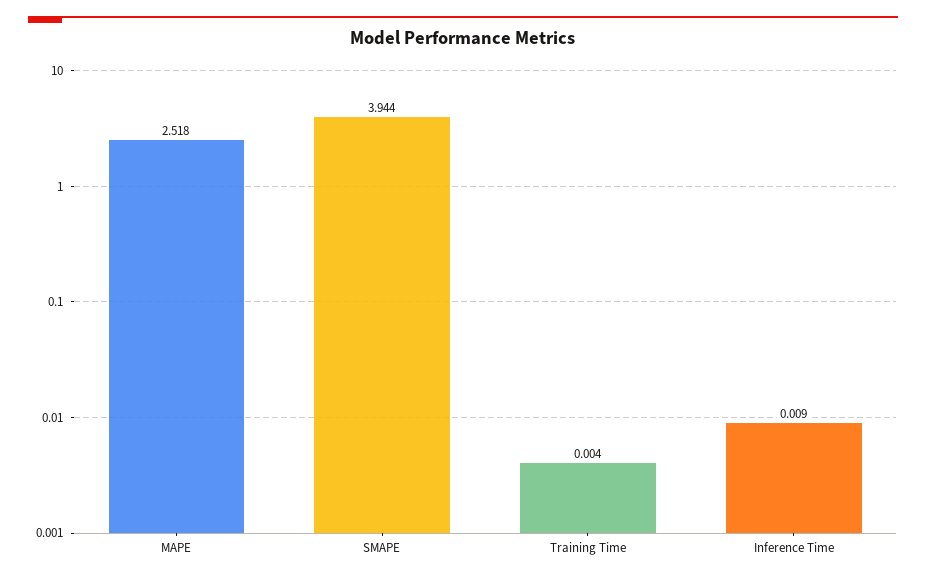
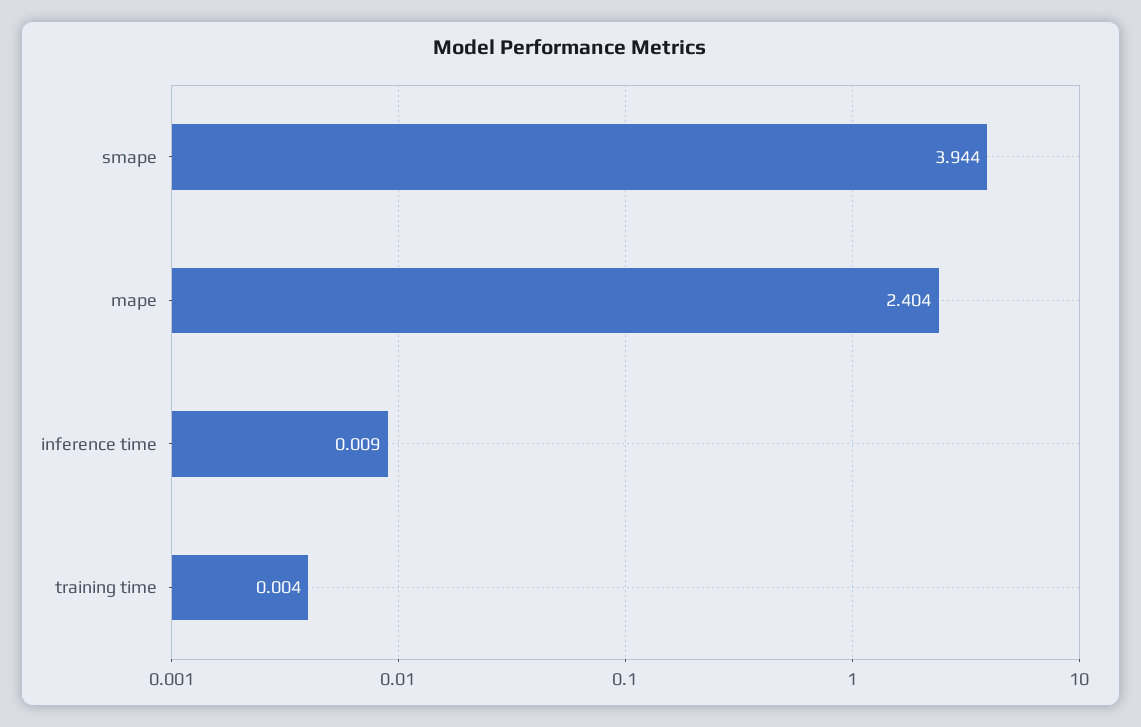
MAPE: 2.518 -> 2.404

